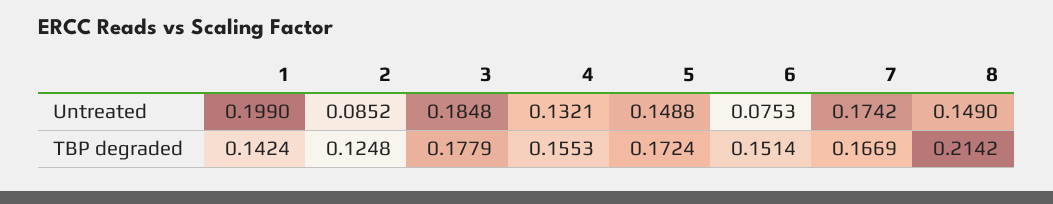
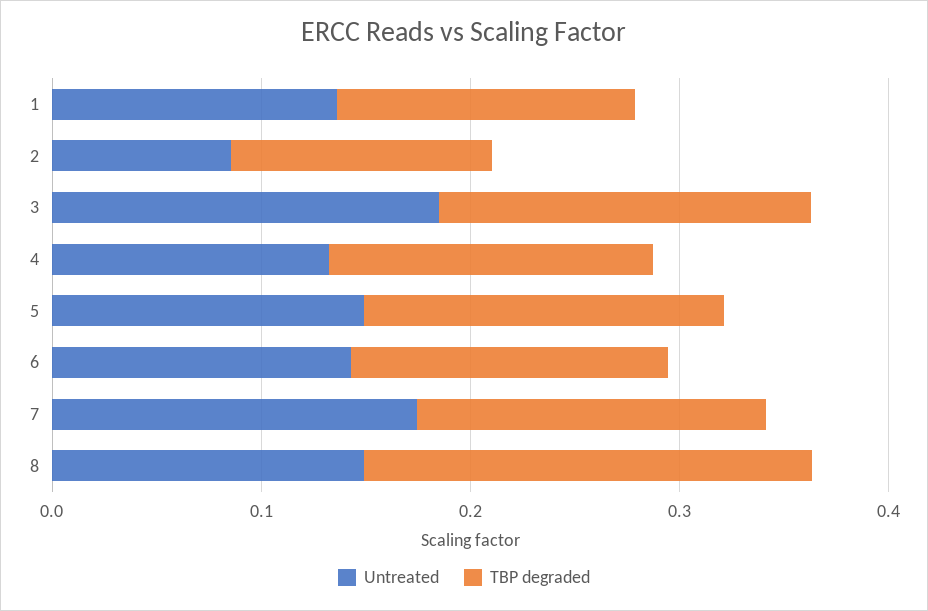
Untreated, 1: 0.199 -> 0.14
Untreated, 6: 0.0753 -> 0.14

